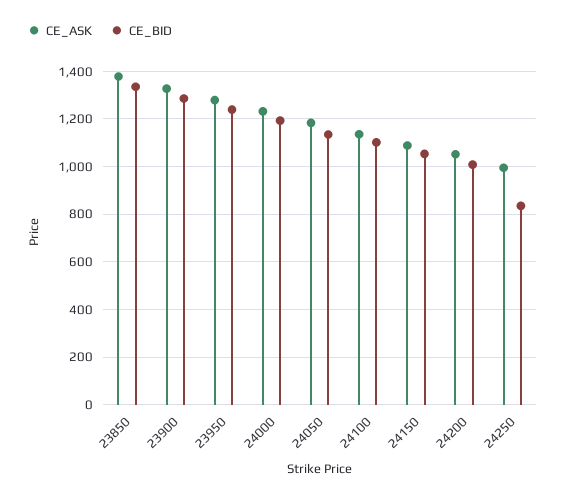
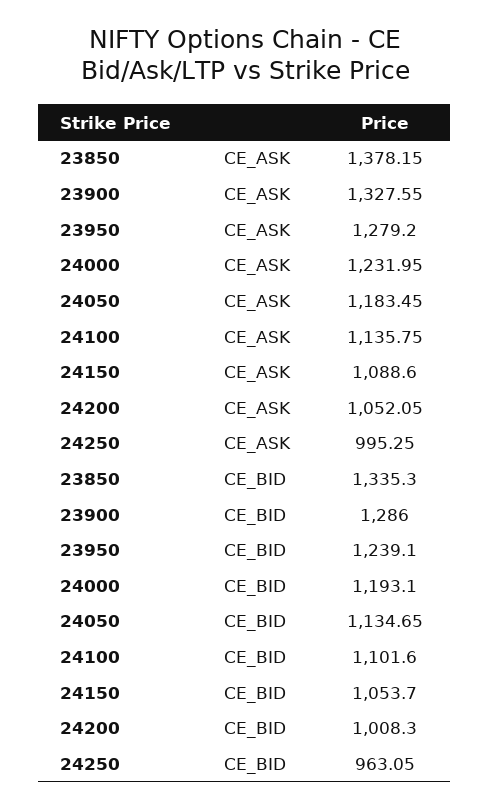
CE_BID, 24250: 850 -> 963.05

